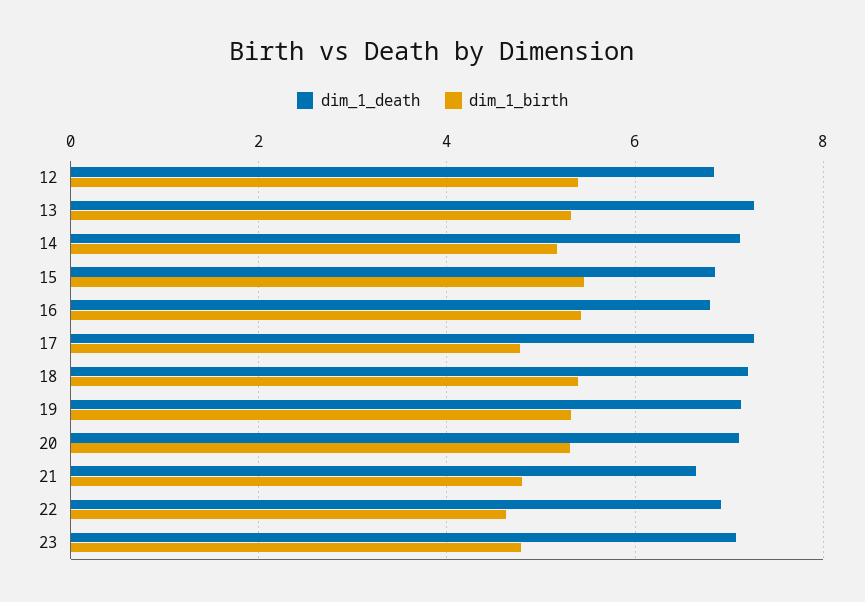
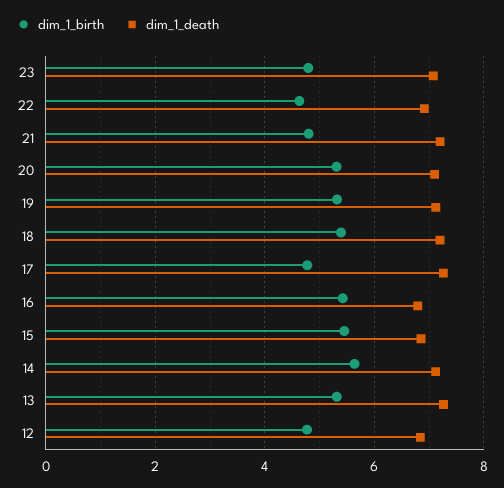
dim_1_birth, 12: 5.4 -> 4.8
dim_1_birth, 14: 5.2 -> 5.6
dim_1_death, 21: 6.6 -> 7.2

